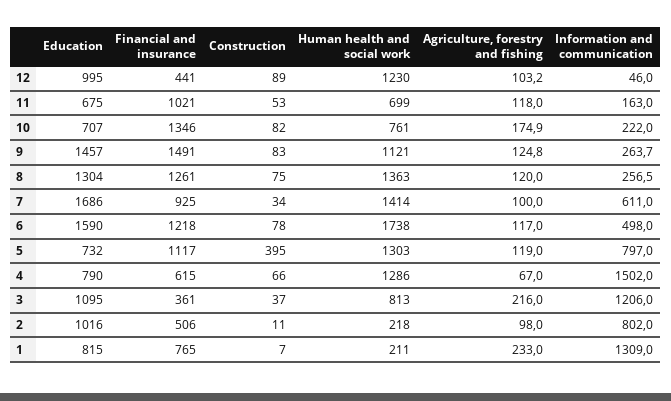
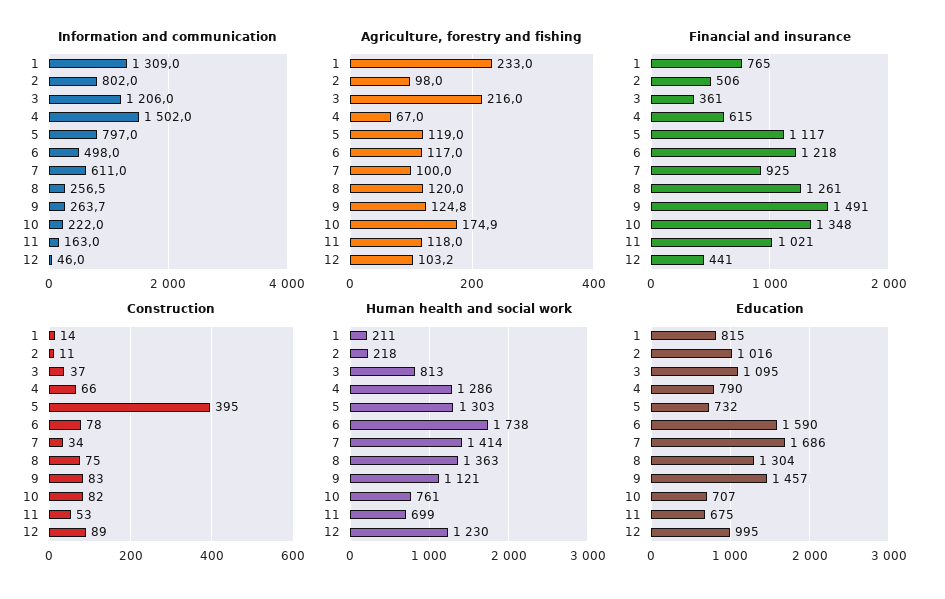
Financial and insurance, 10: 1346 -> 1348
Construction, 1: 7 -> 14

